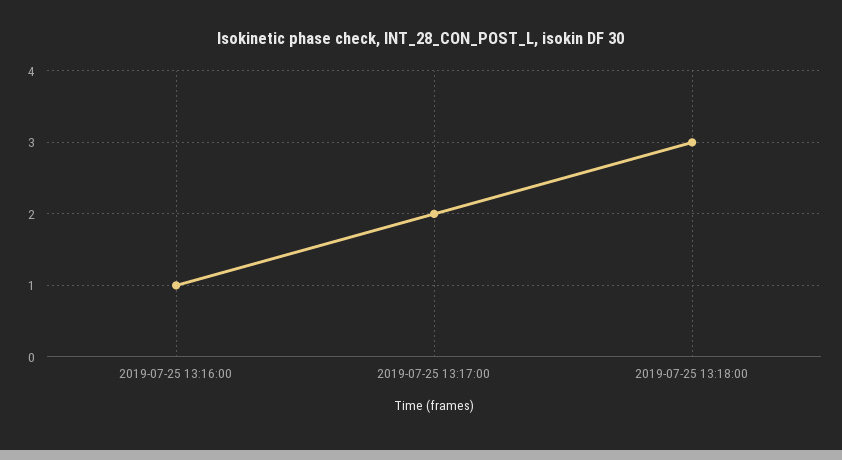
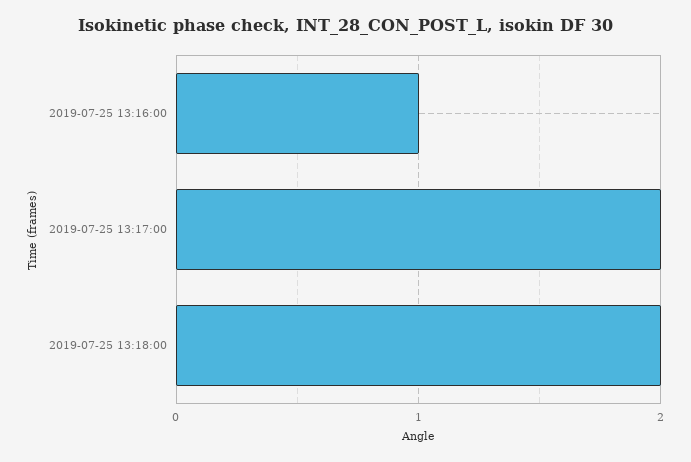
2019-07-25 13:18:00: 3 -> 2

